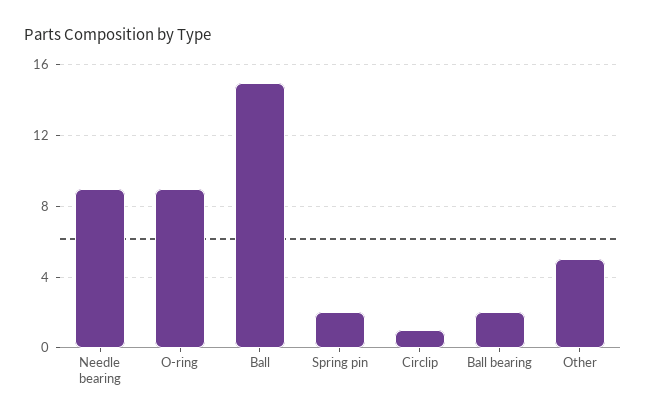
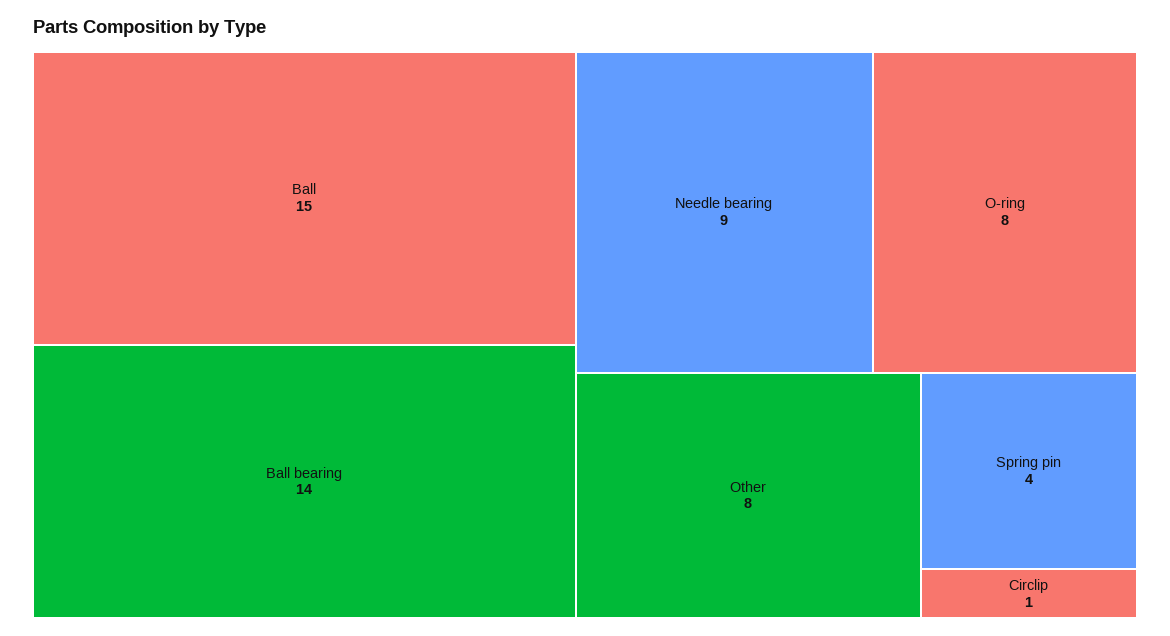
O-ring: 9 -> 8
Spring pin: 2 -> 4
Ball bearing: 2 -> 14
Other: 5 -> 8

